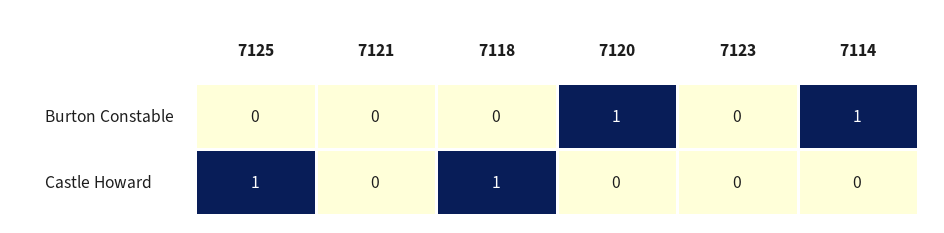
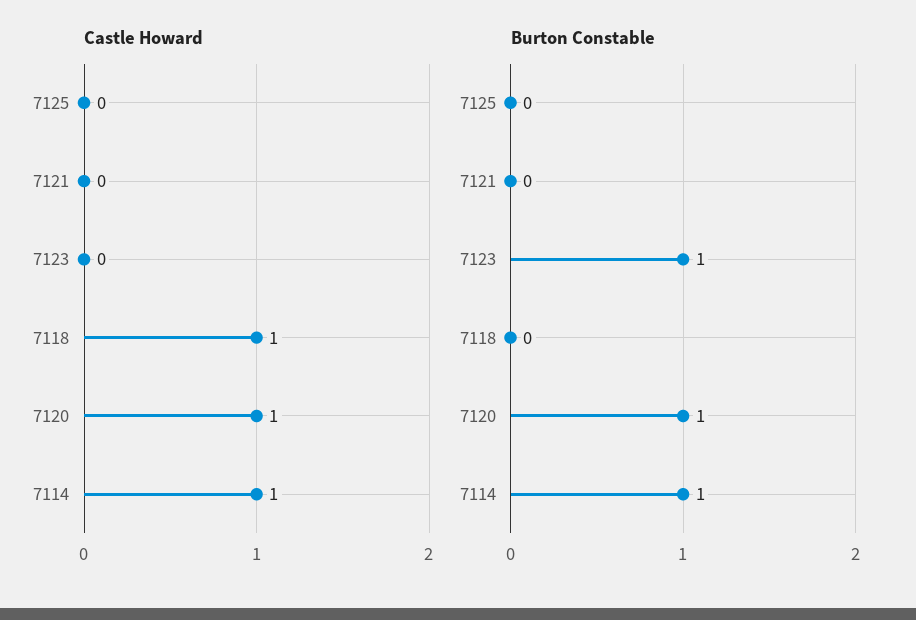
Burton Constable, 7123: 0 -> 1
Castle Howard, 7125: 1 -> 0
Castle Howard, 7120: 0 -> 1
Castle Howard, 7114: 0 -> 1

